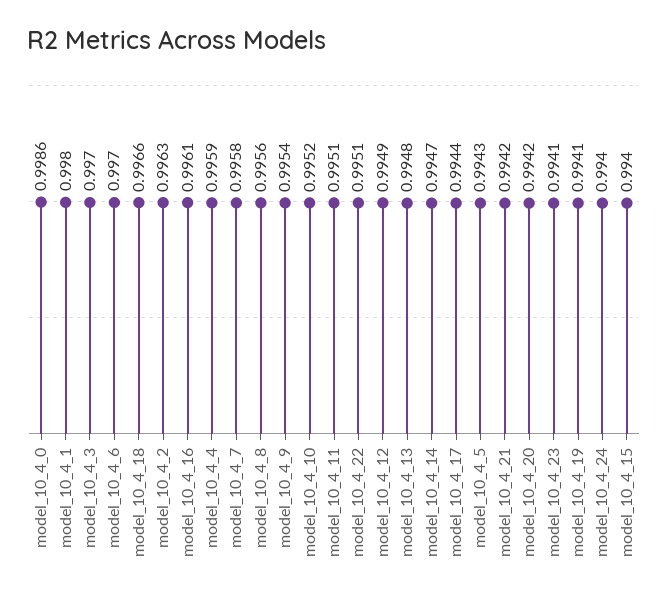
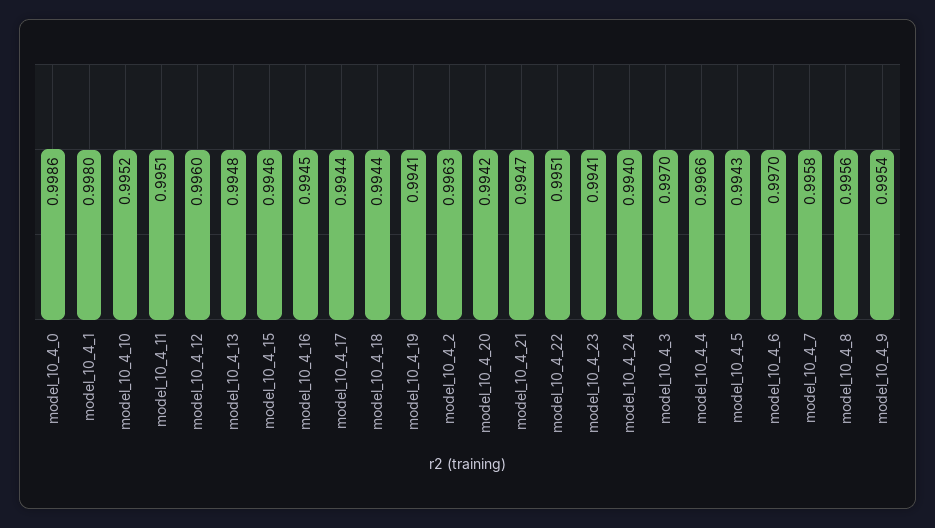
model_10_4_18: 0.9966 -> 0.9944
model_10_4_16: 0.9961 -> 0.9945
model_10_4_4: 0.9959 -> 0.9966
model_10_4_12: 0.9949 -> 0.996
model_10_4_14: 0.9947 -> none
model_10_4_21: 0.9942 -> 0.9947
model_10_4_15: 0.994 -> 0.9946

